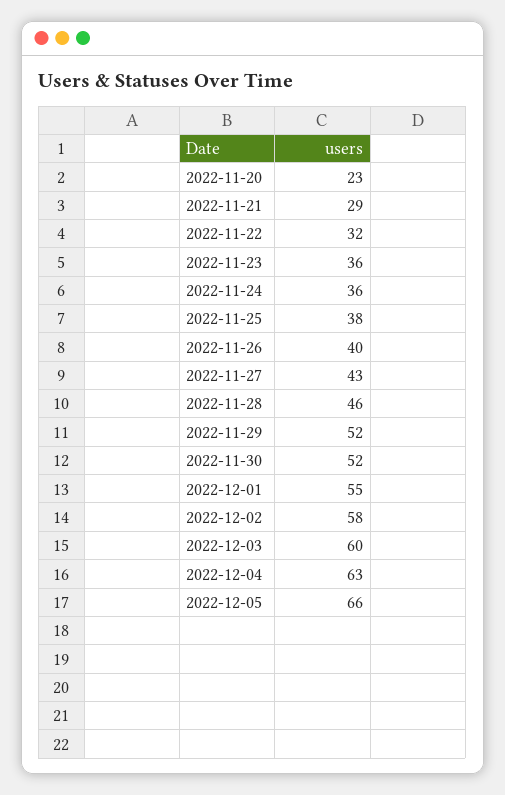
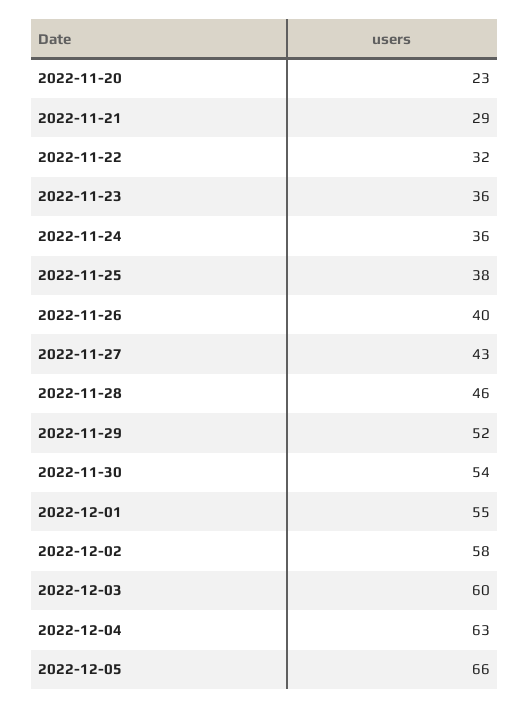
2022-11-30: 52 -> 54

